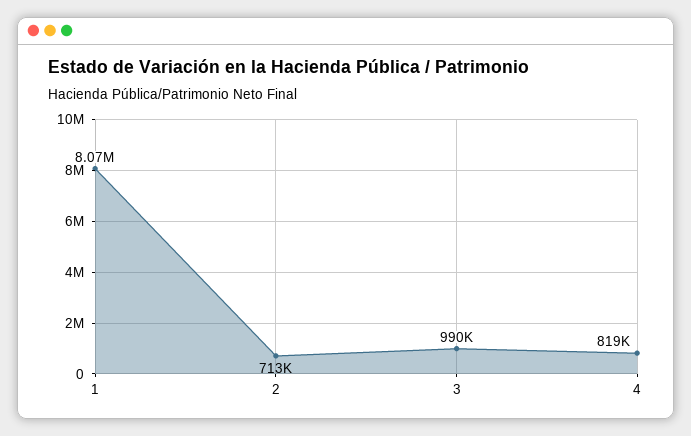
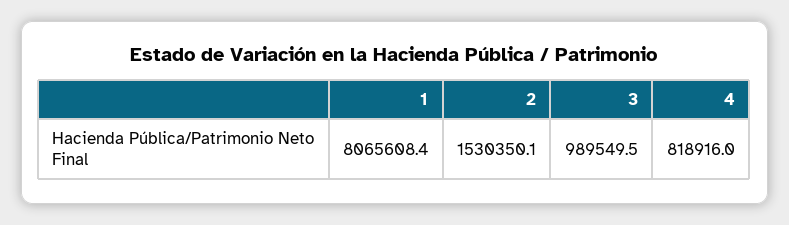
2: 713000 -> 1530350.1

